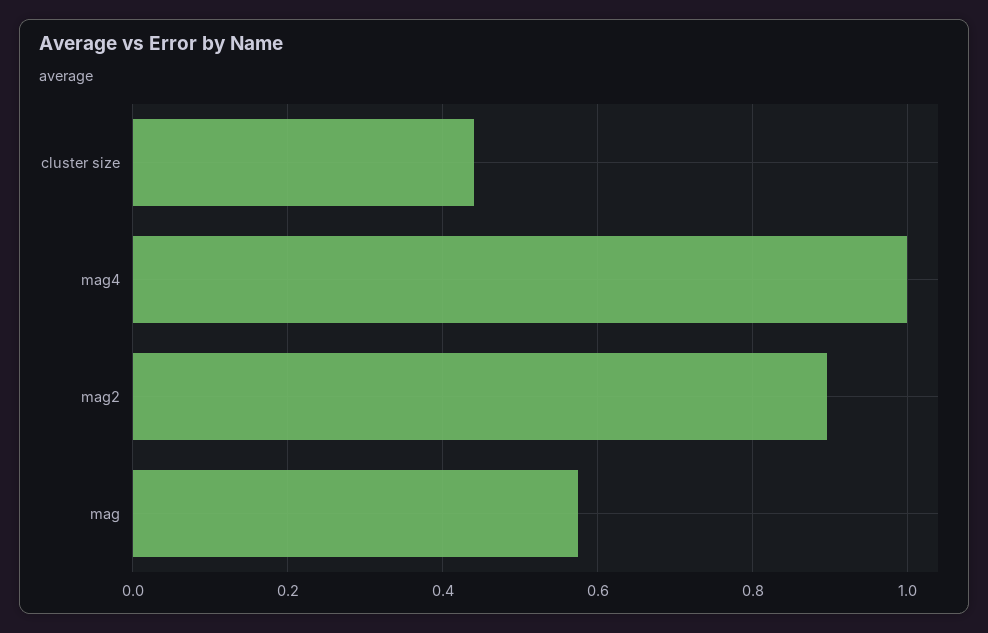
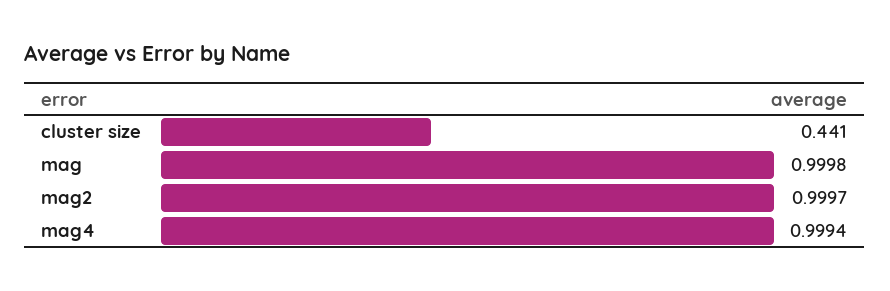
mag2: 0.9 -> 0.9997
mag: 0.58 -> 0.9998

